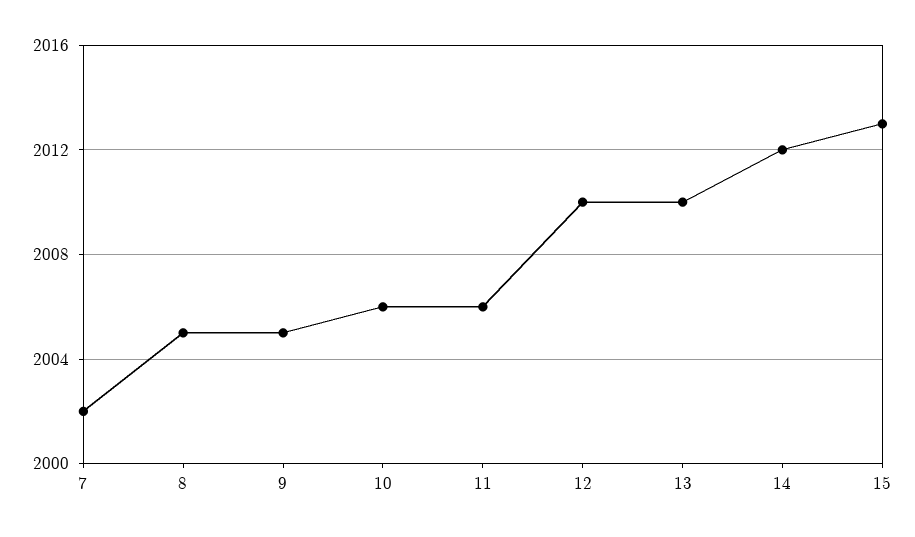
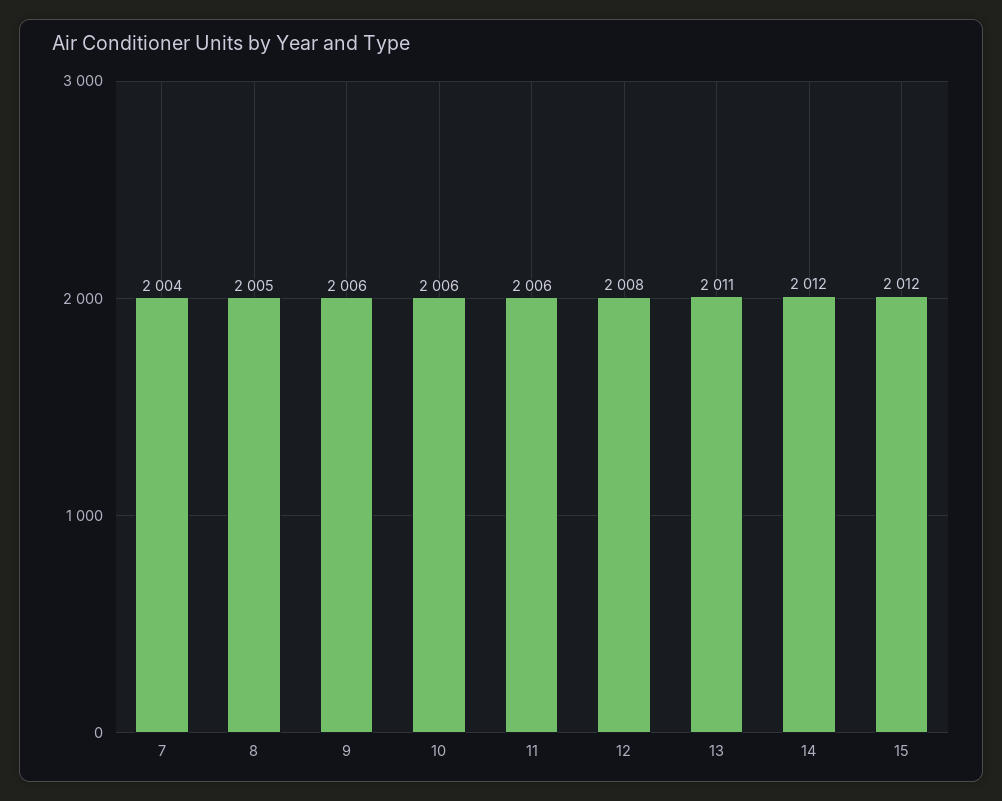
7: 2002 -> 2004
9: 2005 -> 2006
12: 2010 -> 2008
13: 2010 -> 2011
15: 2013 -> 2012

